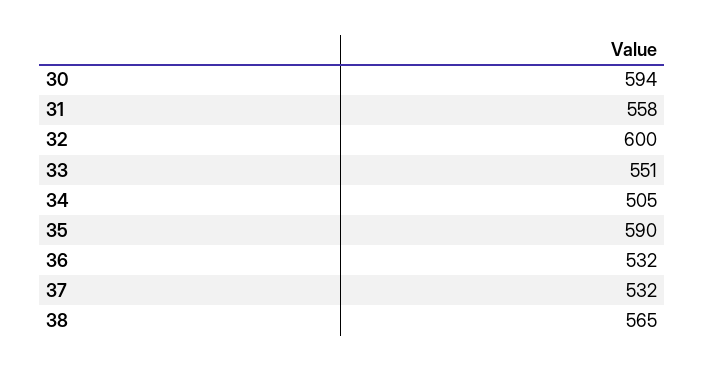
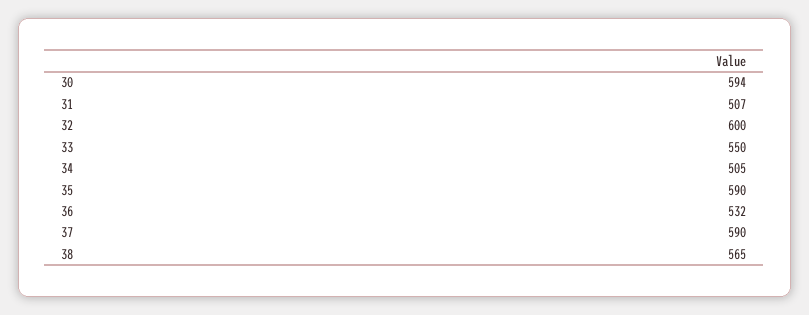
31: 558 -> 507
33: 551 -> 550
37: 532 -> 590

